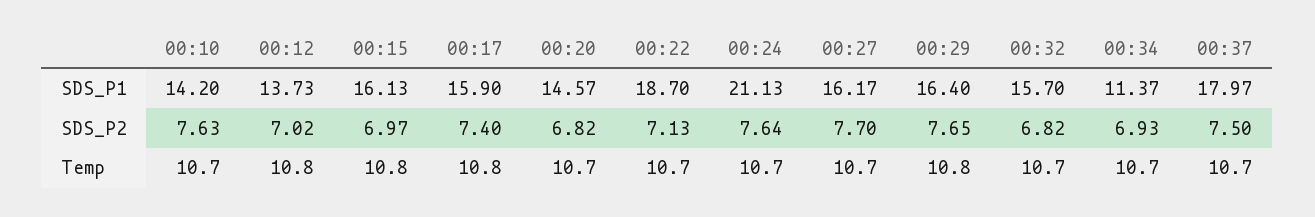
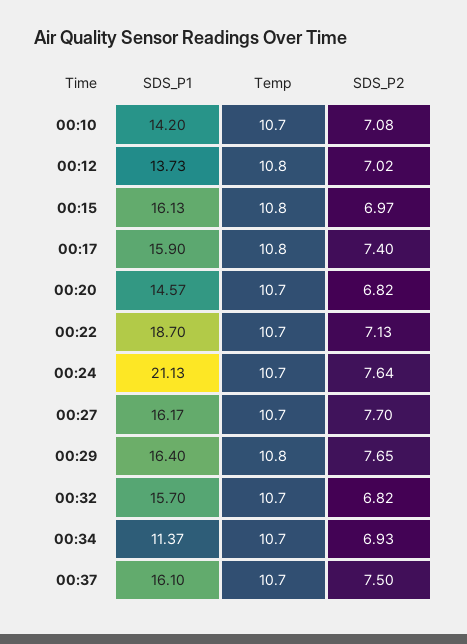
00:37, SDS_P1: 17.97 -> 16.1
00:10, SDS_P2: 7.63 -> 7.08

